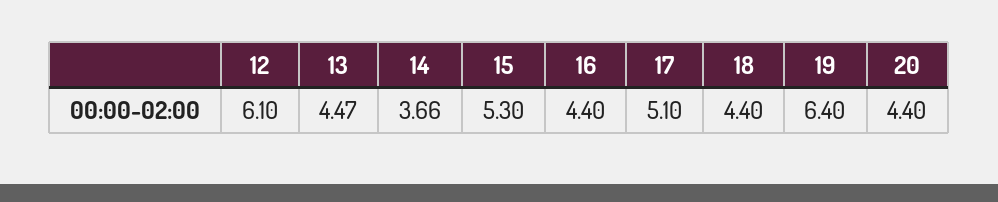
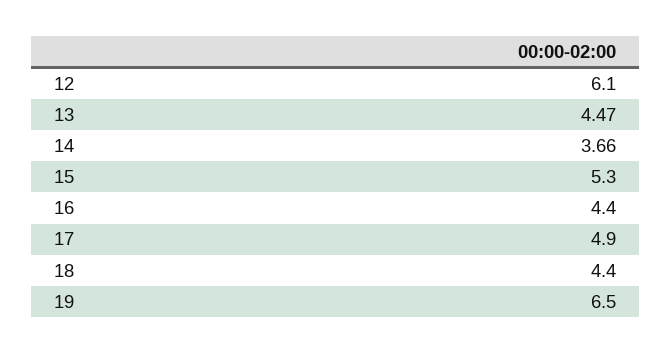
17: 5.1 -> 4.9
19: 6.4 -> 6.5
20: 4.4 -> none

